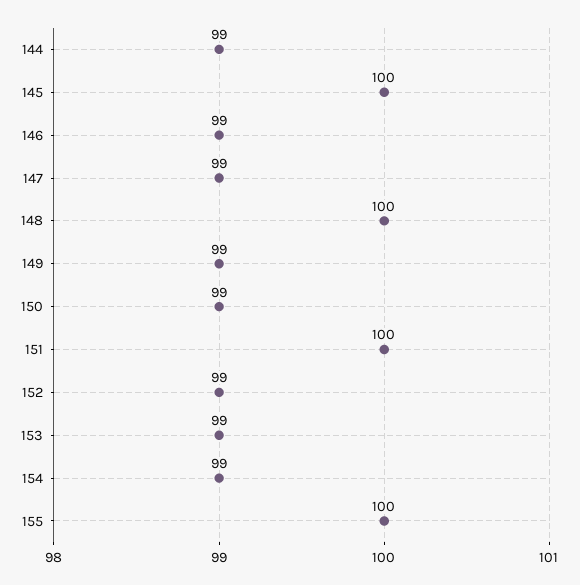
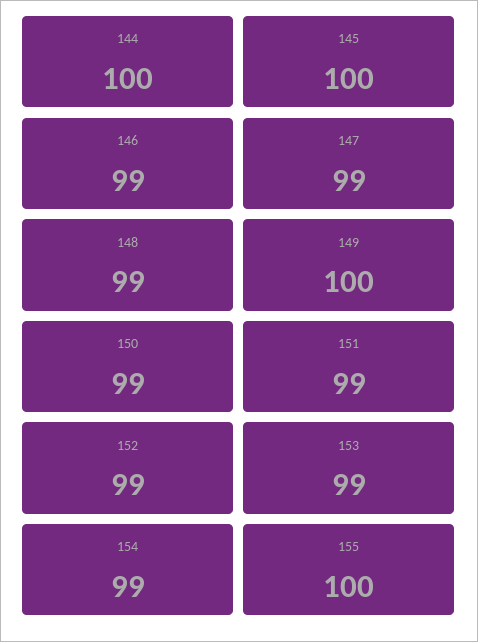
144: 99 -> 100
148: 100 -> 99
149: 99 -> 100
151: 100 -> 99

